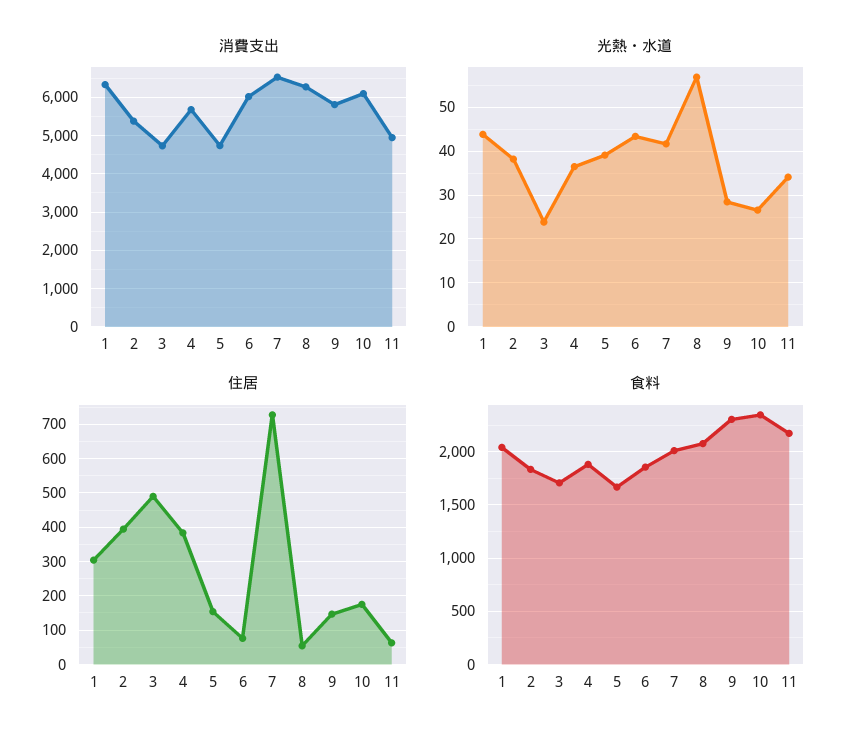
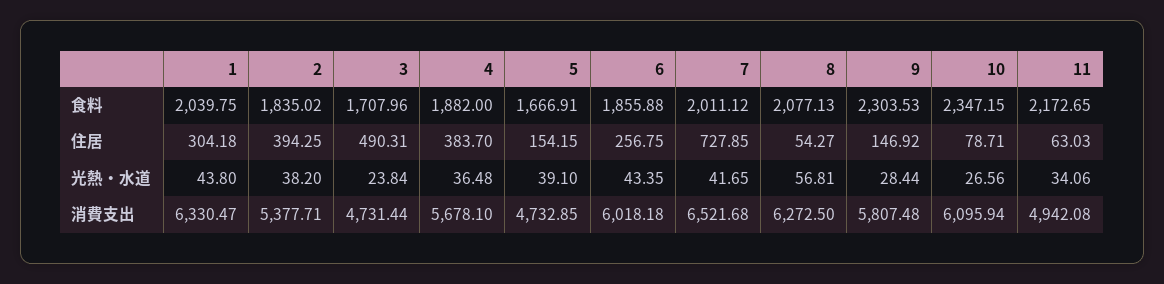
住居, 6: 80 -> 256.75
住居, 10: 180 -> 78.71

